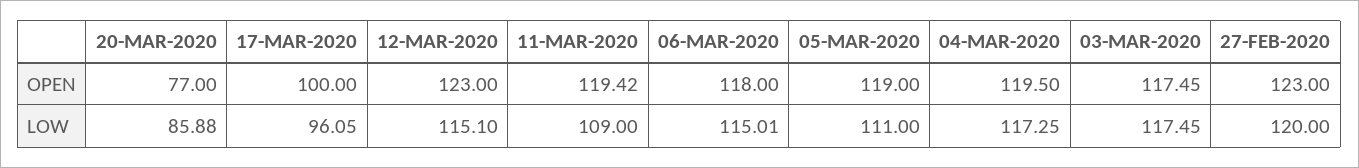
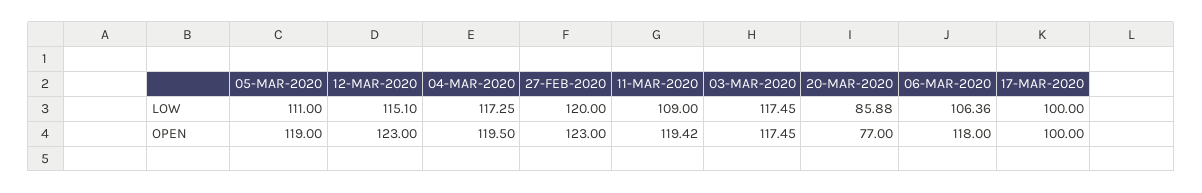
17-MAR-2020, LOW: 96.05 -> 100
06-MAR-2020, LOW: 115.01 -> 106.36

